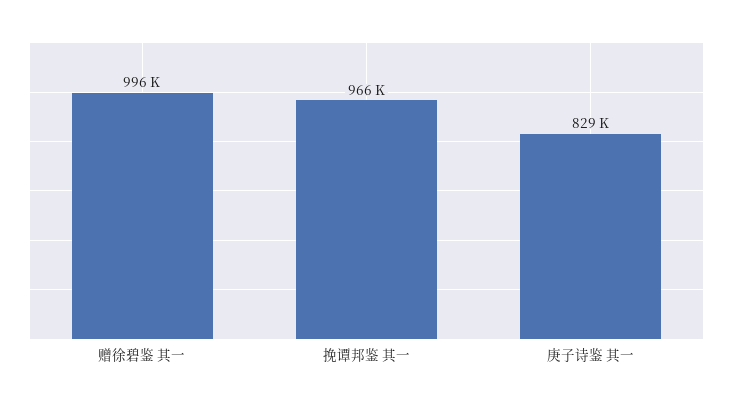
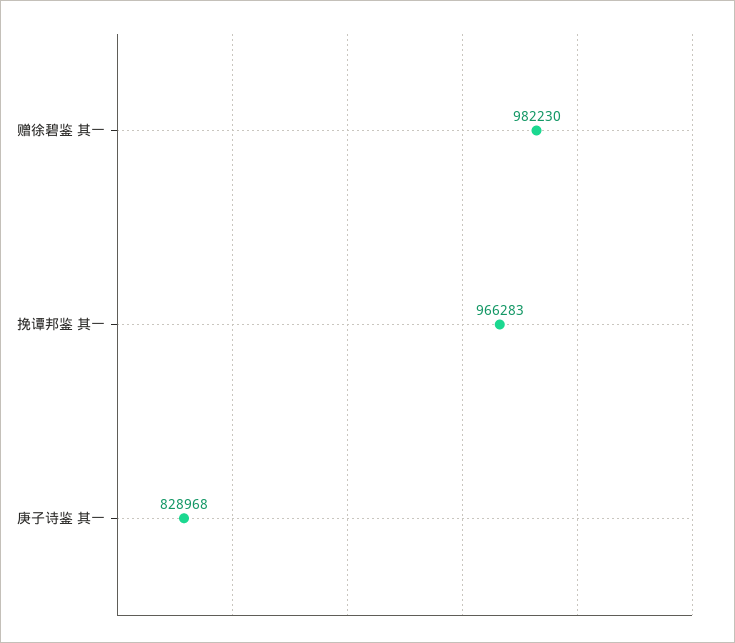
赠徐碧鉴 其一: 996000 -> 982230

